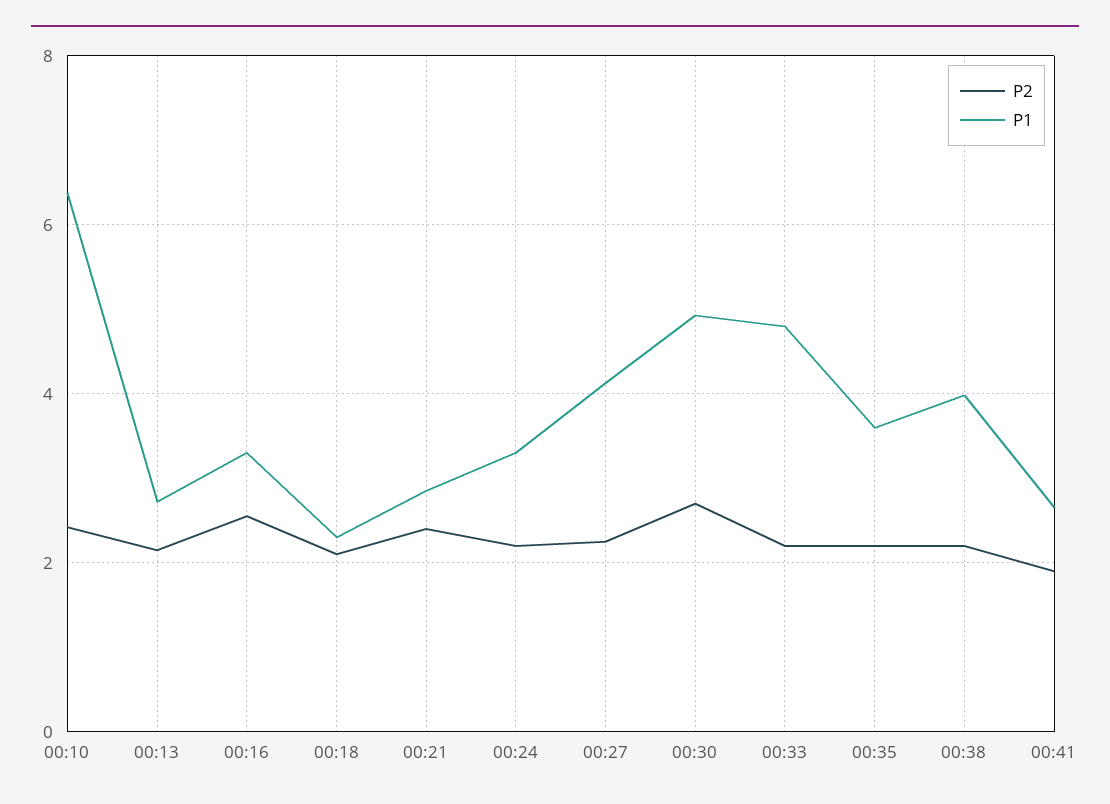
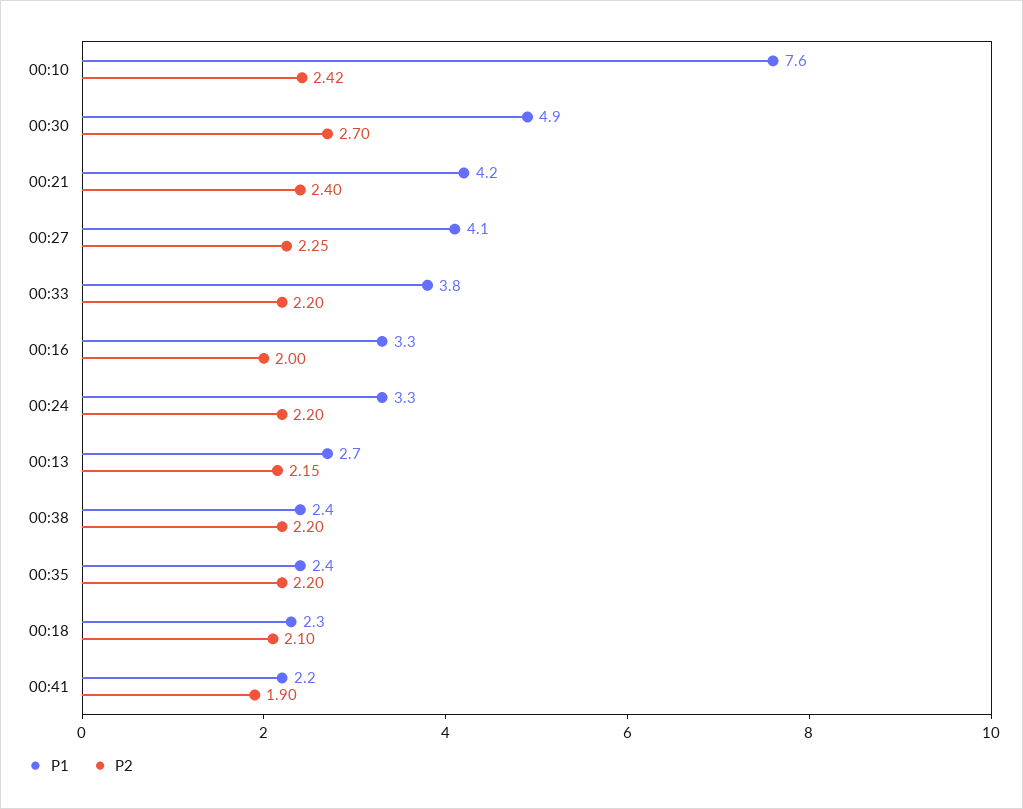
P1, 00:10: 6.4 -> 7.6
P2, 00:16: 2.6 -> 2
P1, 00:21: 2.8 -> 4.2
P1, 00:33: 4.8 -> 3.8
P1, 00:35: 3.6 -> 2.4
P1, 00:38: 4 -> 2.4
P1, 00:41: 2.6 -> 2.2

